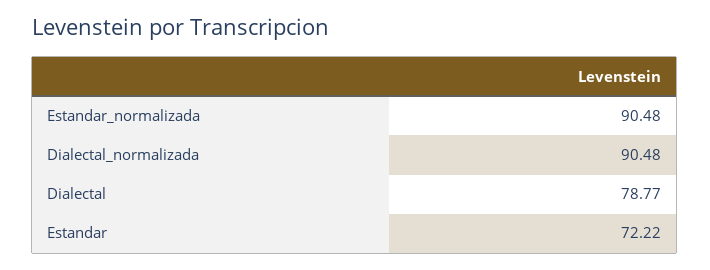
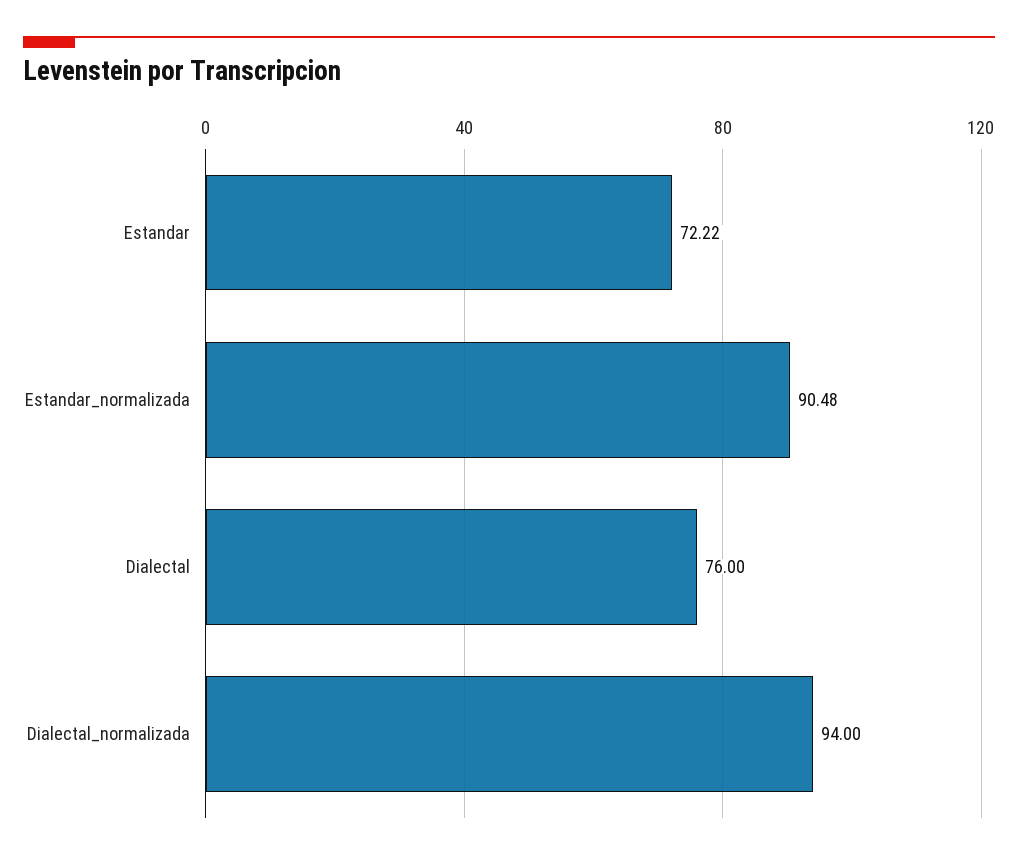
Dialectal_normalizada: 90.48 -> 94
Dialectal: 78.77 -> 76

